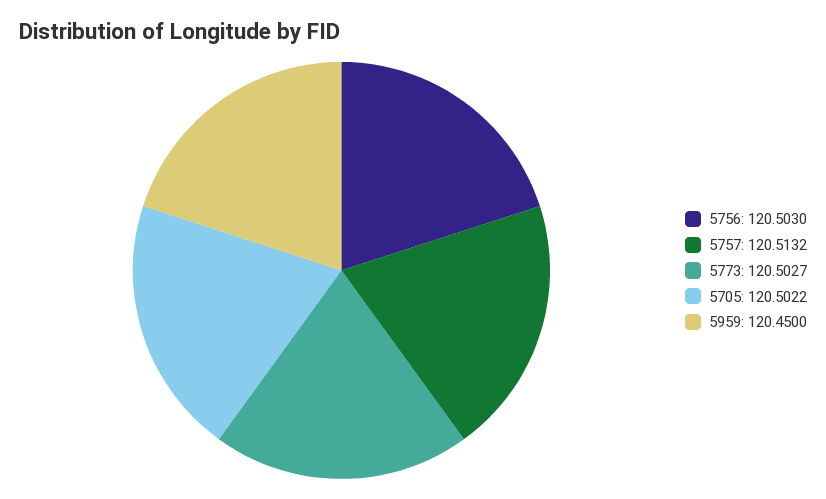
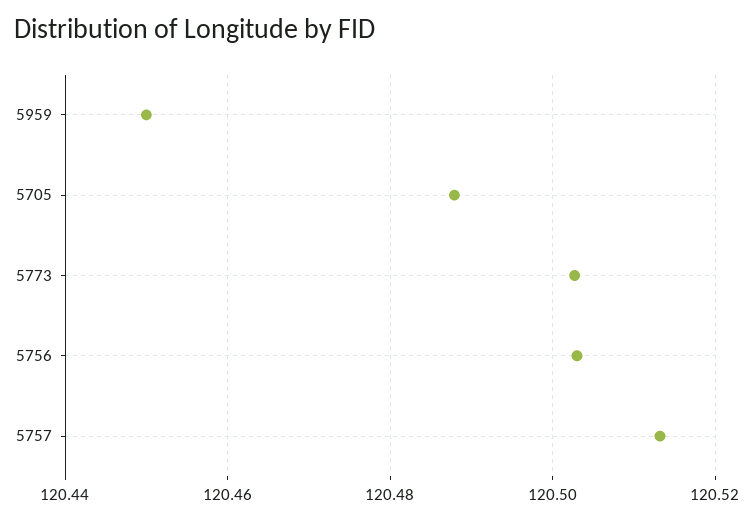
5705: 120.5022 -> 120.488

